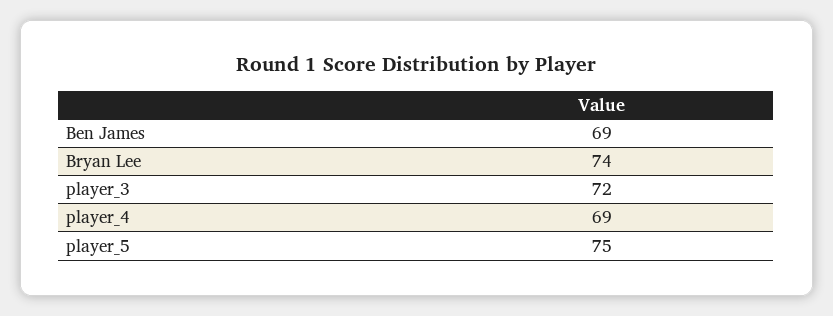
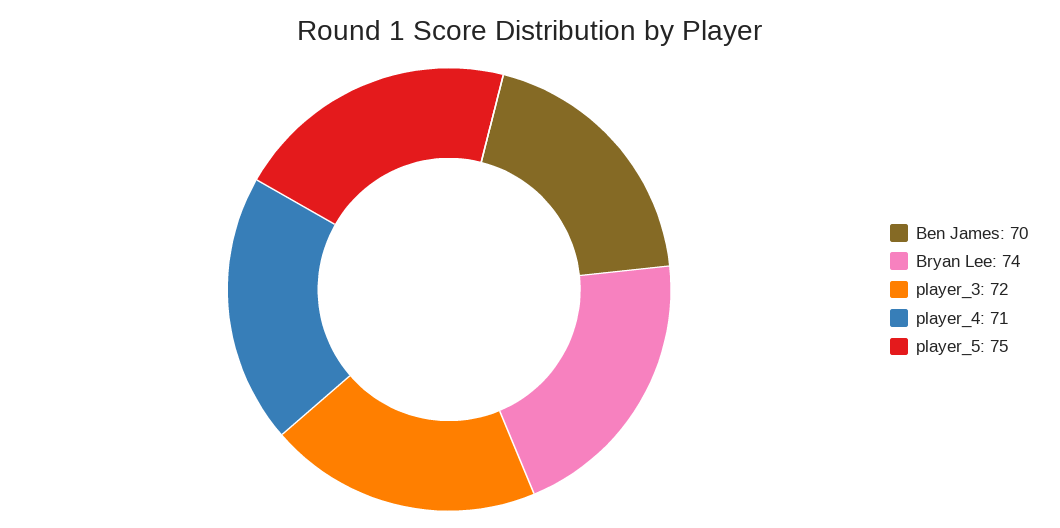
Ben James: 69 -> 70
player_4: 69 -> 71

